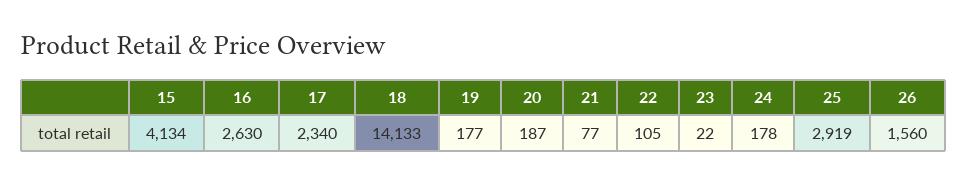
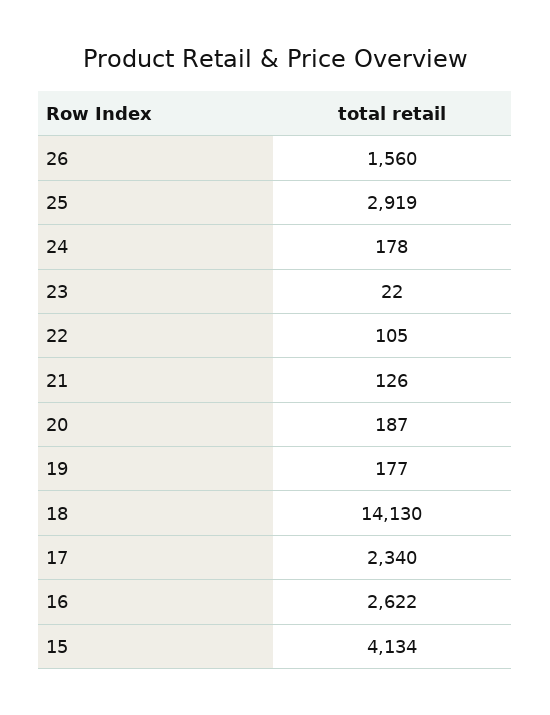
16: 2630 -> 2622
18: 14133 -> 14130
21: 77 -> 126

